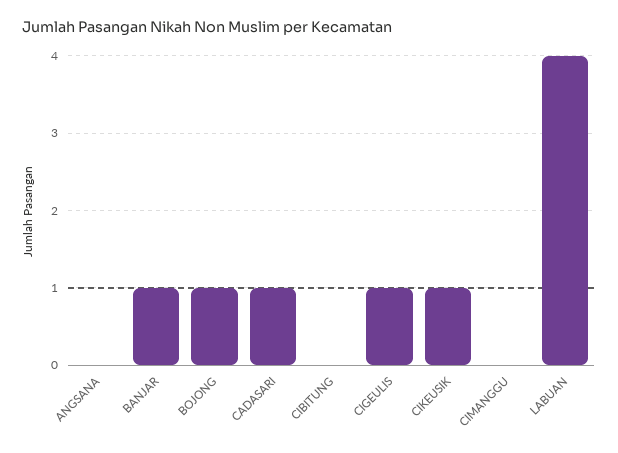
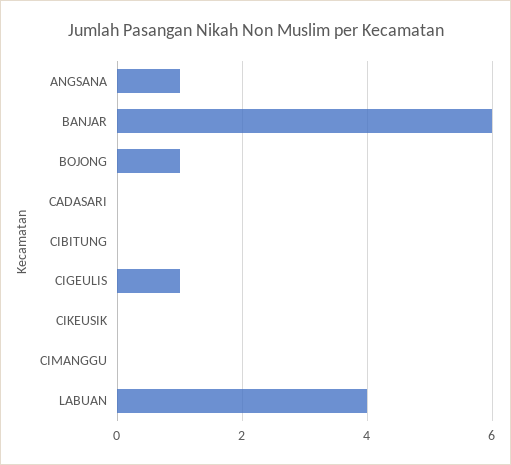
ANGSANA: 0 -> 1
BANJAR: 1 -> 6
CADASARI: 1 -> 0
CIKEUSIK: 1 -> 0

